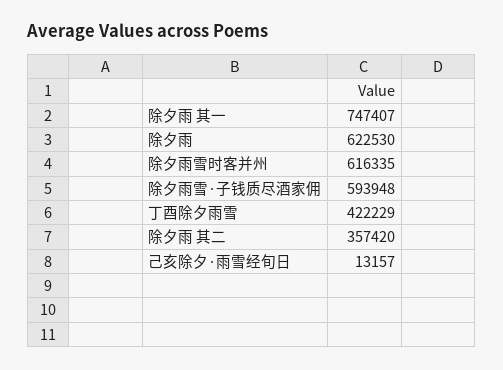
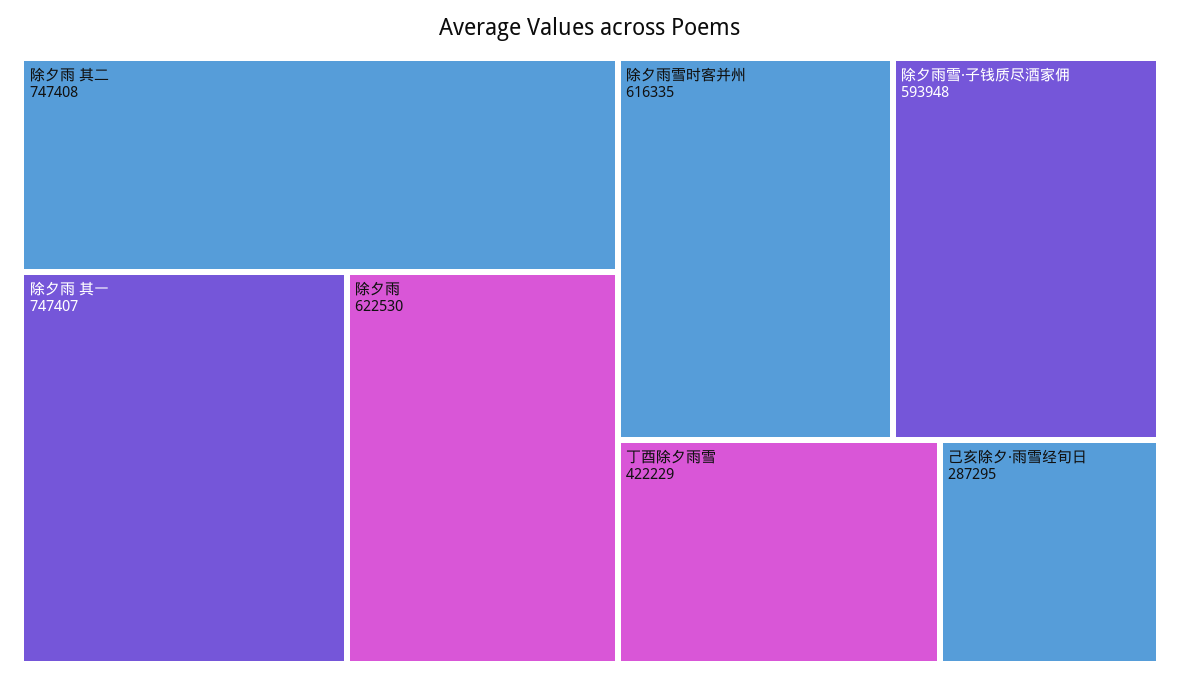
除夕雨 其二: 357420 -> 747408
己亥除夕·雨雪经旬日: 13157 -> 287295

